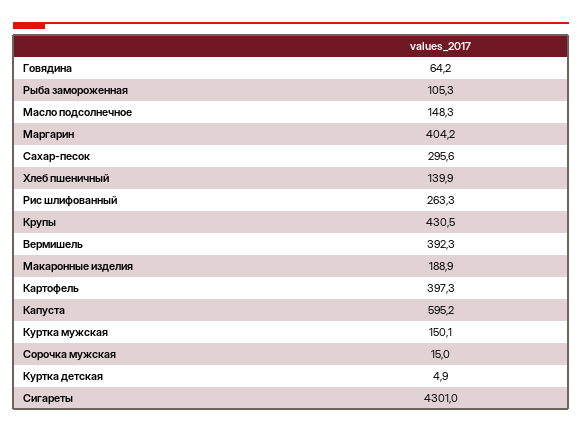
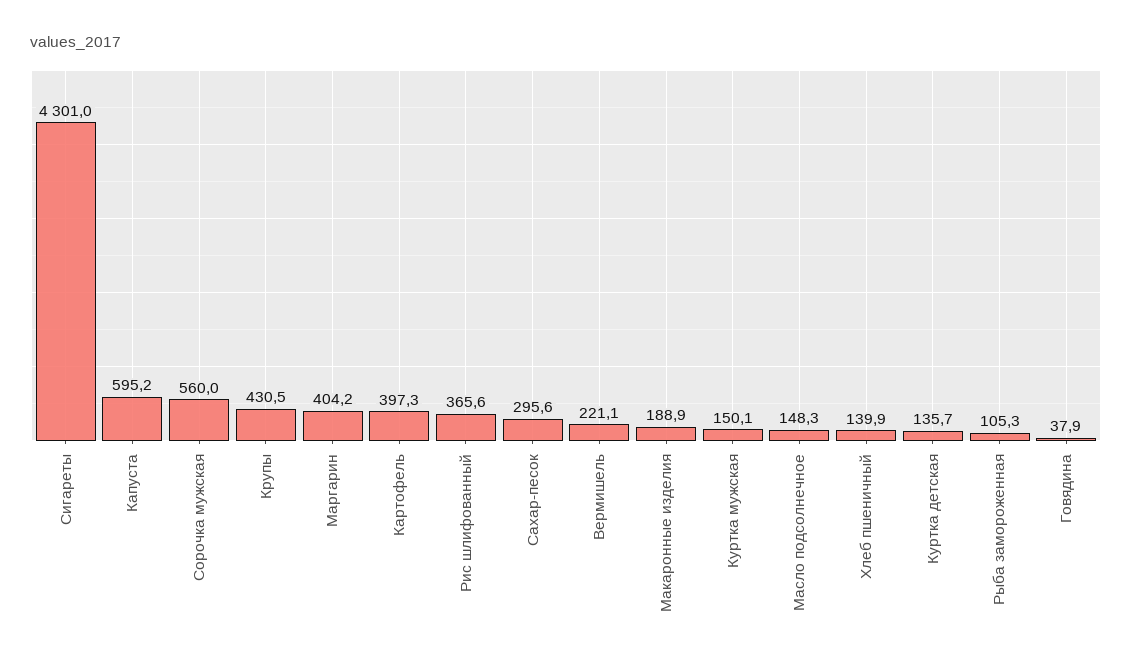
Говядина: 64.2 -> 37.9
Рис шлифованный: 263.3 -> 365.6
Вермишель: 392.3 -> 221.1
Сорочка мужская: 15 -> 560
Куртка детская: 4.9 -> 135.7

